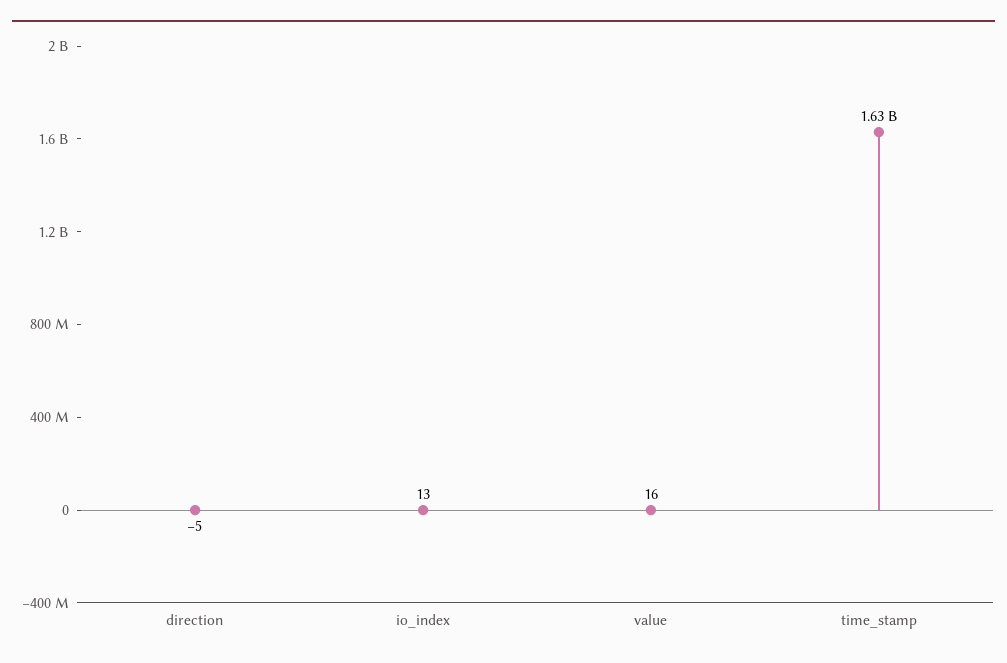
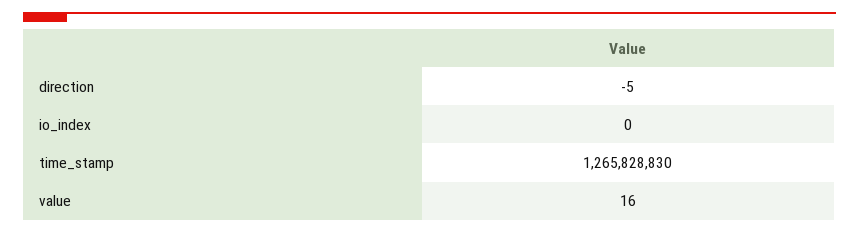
io_index: 13 -> 0
time_stamp: 1630000000 -> 1265828830

